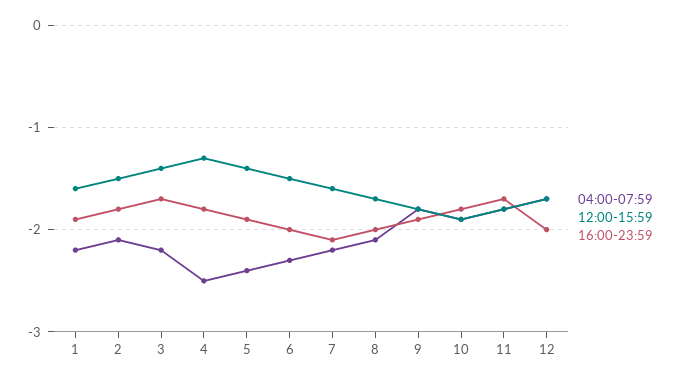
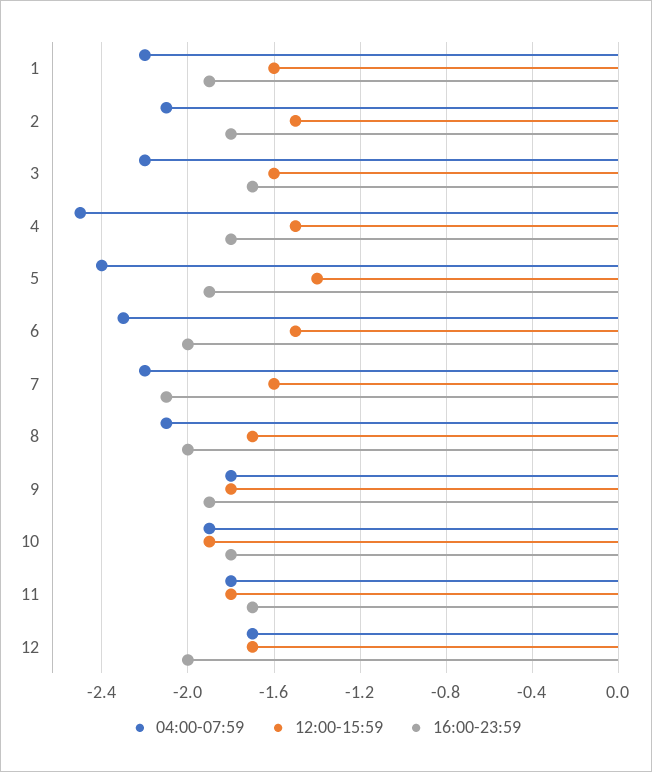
12:00-15:59, 3: -1.4 -> -1.6
12:00-15:59, 4: -1.3 -> -1.5

